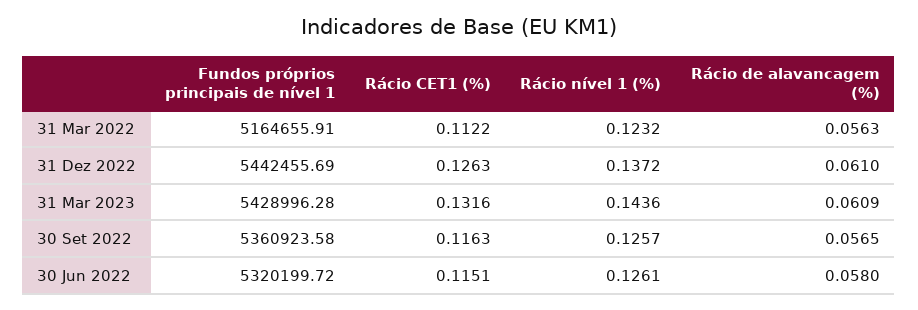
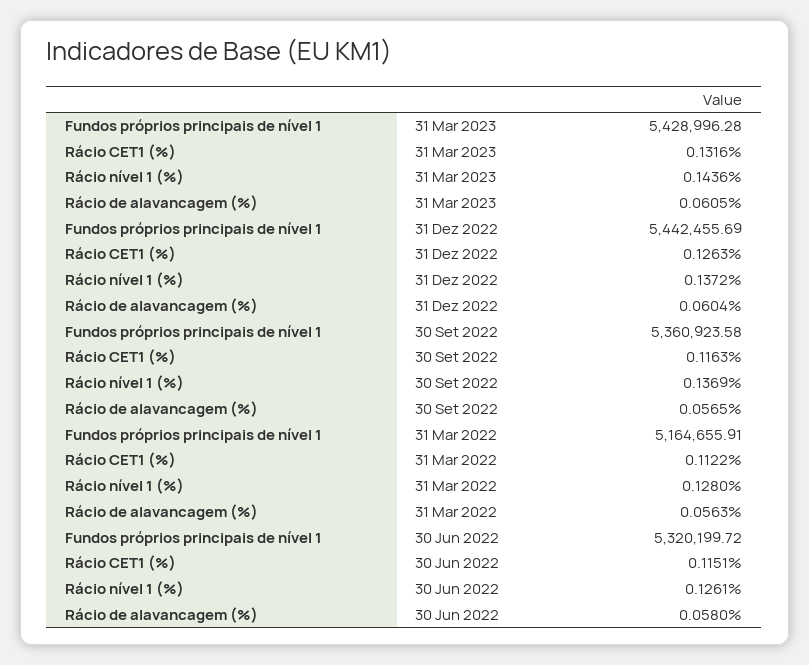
Rácio nível 1 (%), 31 Mar 2022: 0.1232 -> 0.128
Rácio de alavancagem (%), 31 Dez 2022: 0.061 -> 0.0604
Rácio de alavancagem (%), 31 Mar 2023: 0.0609 -> 0.0605
Rácio nível 1 (%), 30 Set 2022: 0.1257 -> 0.1369

